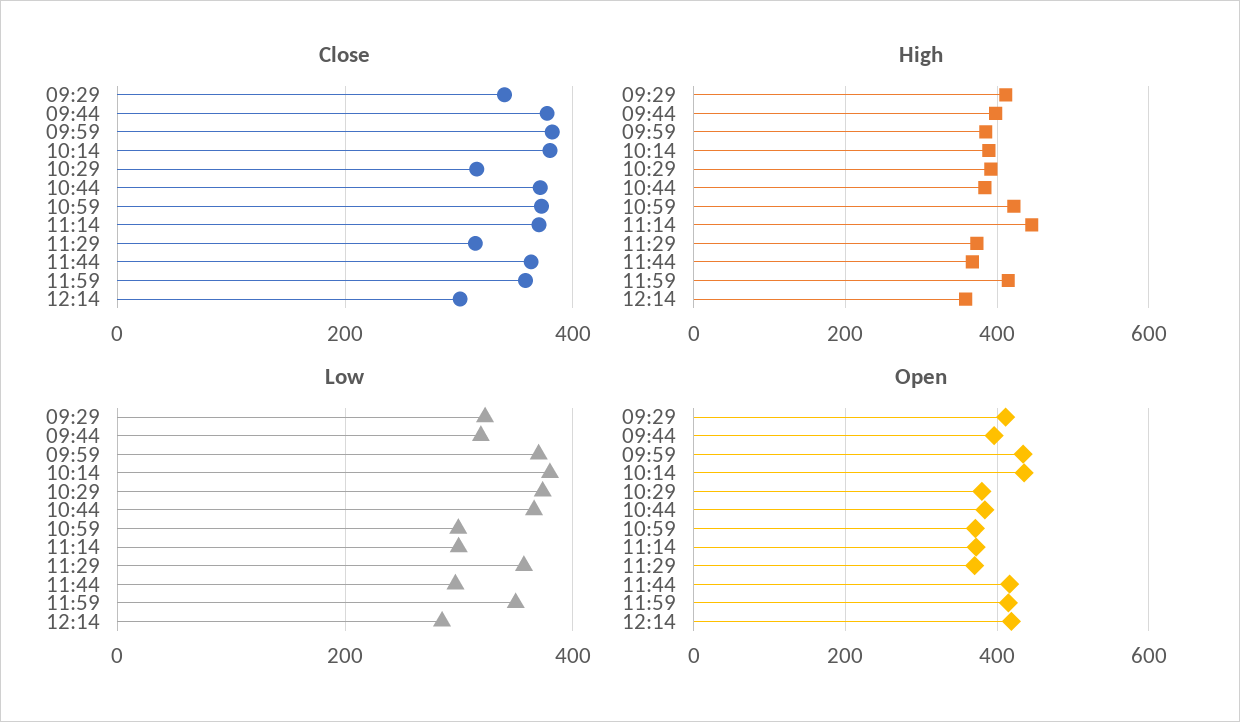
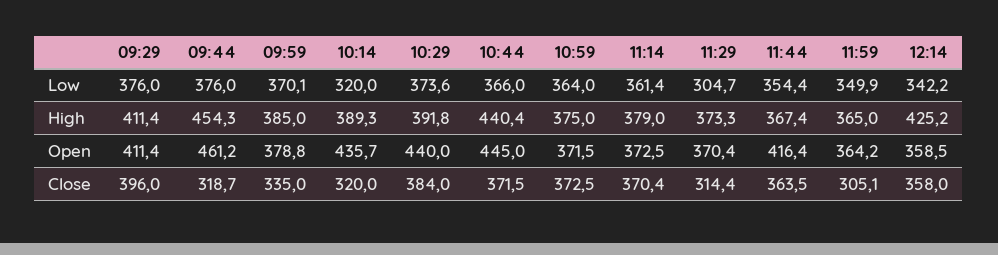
Close, 09:29: 340 -> 396
Close, 09:44: 380 -> 318.7
Close, 09:59: 380 -> 335
Close, 10:14: 380 -> 320
Close, 10:29: 320 -> 384
Close, 11:59: 360 -> 305.1
Close, 12:14: 300 -> 358
High, 09:44: 400 -> 454.3
High, 10:44: 380 -> 440.4
High, 10:59: 420 -> 375
High, 11:14: 440 -> 379
High, 11:59: 420 -> 365
High, 12:14: 360 -> 425.2
Low, 09:29: 320 -> 376
Low, 09:44: 320 -> 376
Low, 10:14: 380 -> 320
Low, 10:59: 300 -> 364
Low, 11:14: 300 -> 361.4
Low, 11:29: 360 -> 304.7
Low, 11:44: 300 -> 354.4
Low, 12:14: 280 -> 342.2
Open, 09:44: 400 -> 461.2
Open, 09:59: 440 -> 378.8
Open, 10:29: 380 -> 440
Open, 10:44: 380 -> 445
Open, 11:59: 420 -> 364.2
Open, 12:14: 420 -> 358.5

